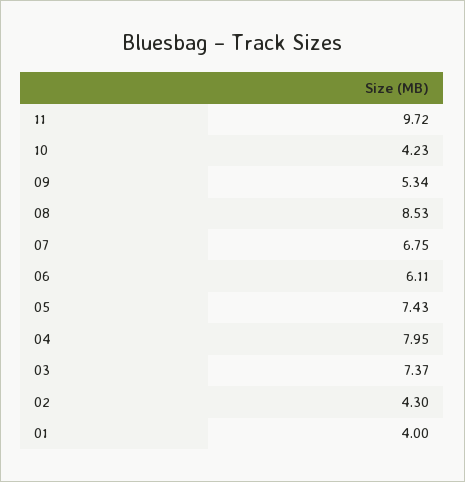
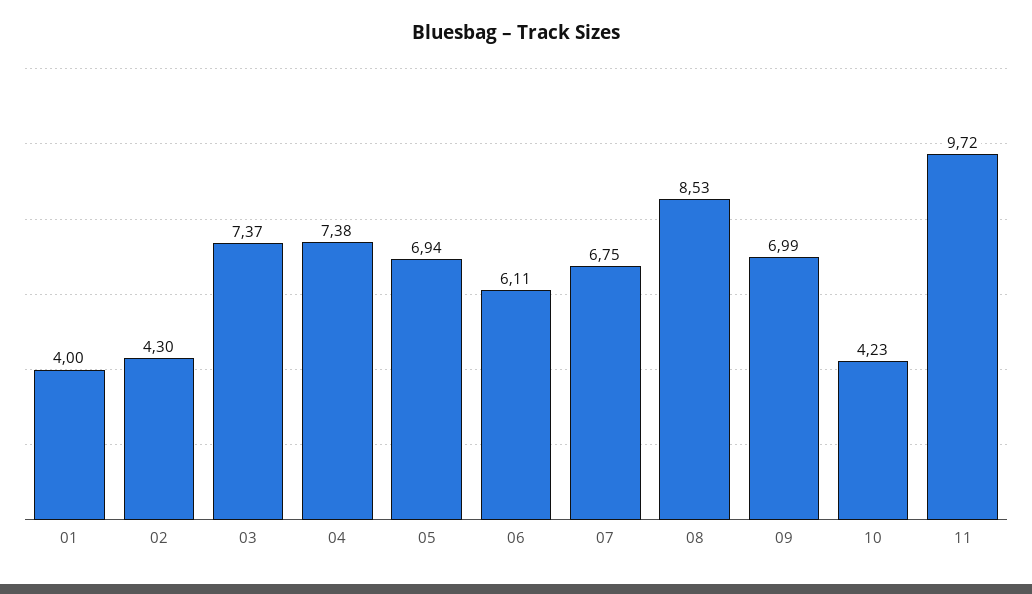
09: 5.34 -> 6.99
05: 7.43 -> 6.94
04: 7.95 -> 7.38

